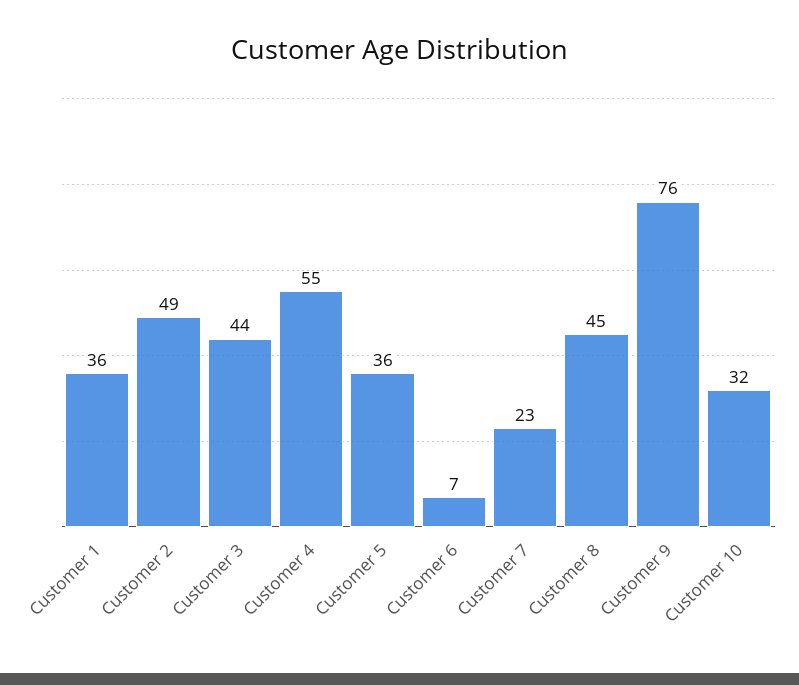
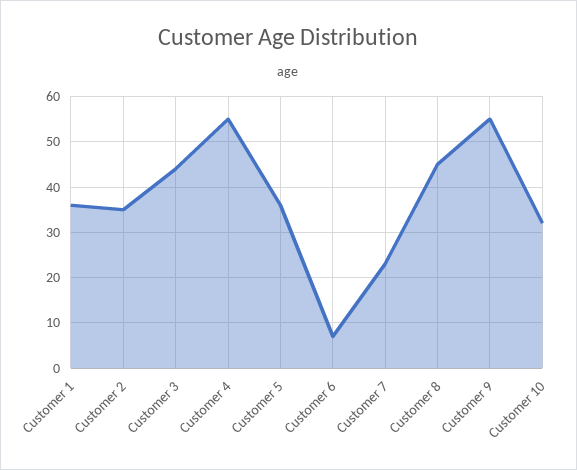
Customer 2: 49 -> 35
Customer 9: 76 -> 55

